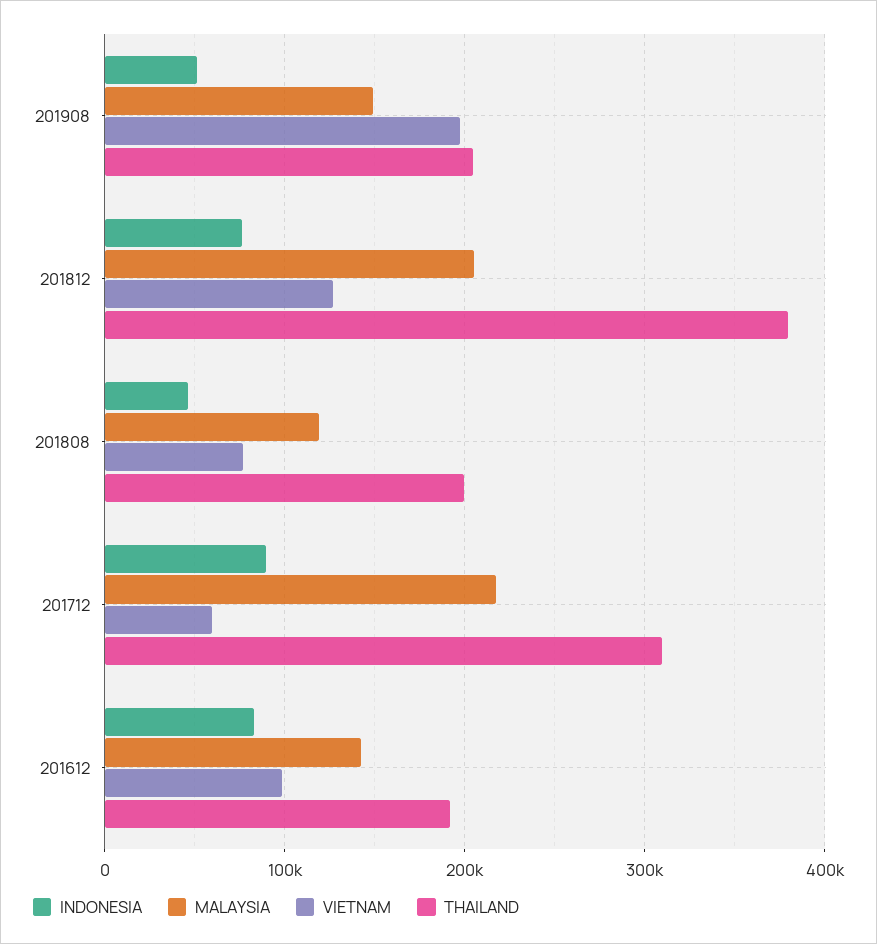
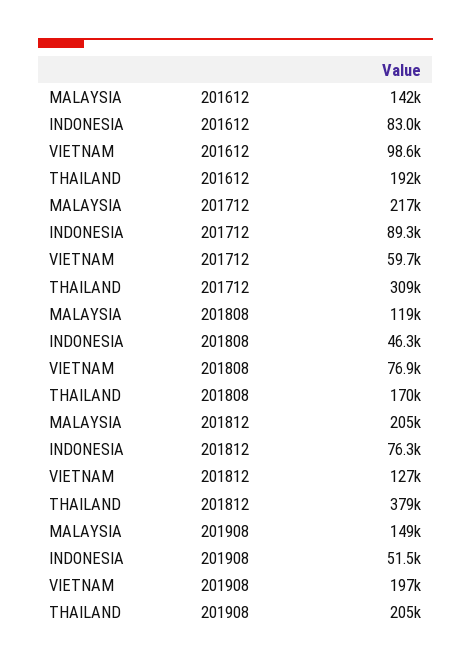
THAILAND, 201808: 200000 -> 170000

